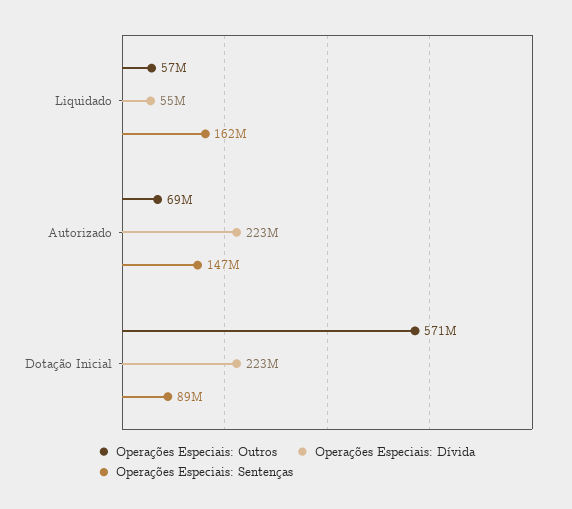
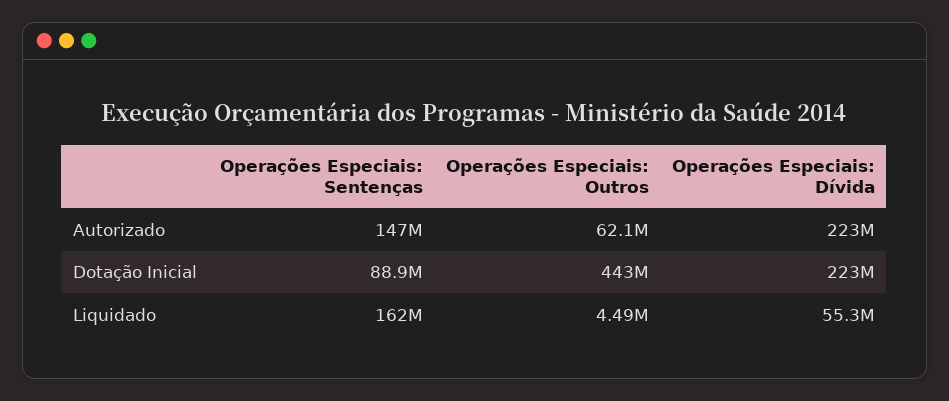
Operações Especiais: Outros, Liquidado: 57000000 -> 4490000
Operações Especiais: Outros, Autorizado: 69000000 -> 62100000
Operações Especiais: Outros, Dotação Inicial: 571000000 -> 443000000

